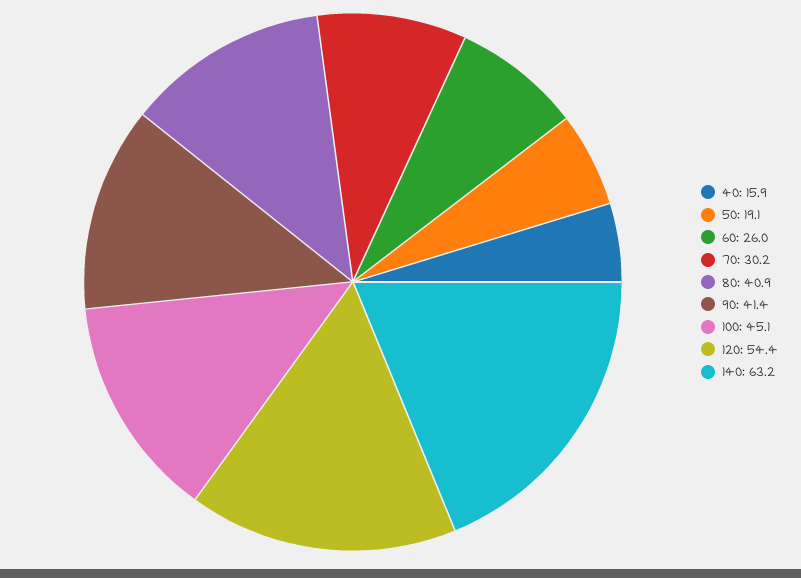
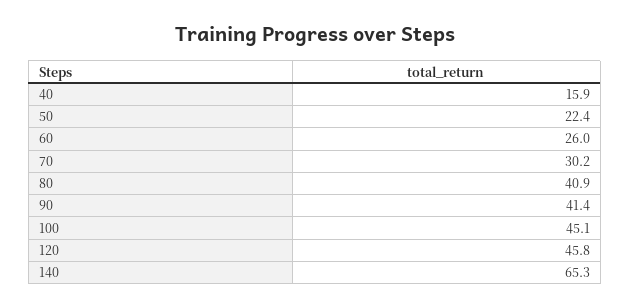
50: 19.1 -> 22.4
120: 54.4 -> 45.8
140: 63.2 -> 65.3

